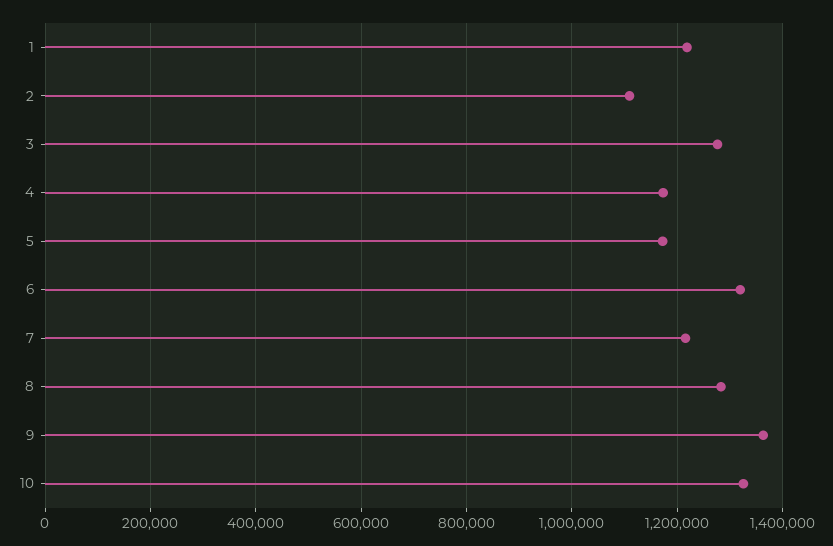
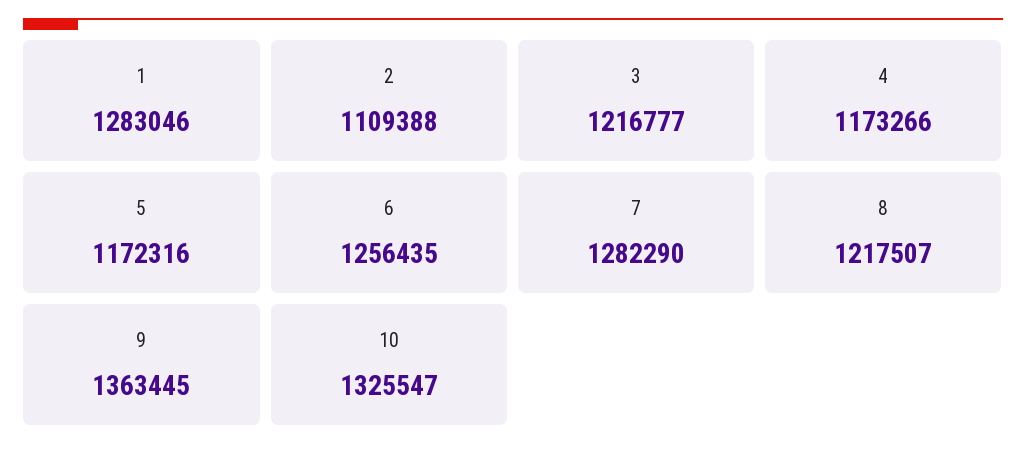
1: 1220000 -> 1283046
3: 1280000 -> 1216777
6: 1320000 -> 1256435
7: 1220000 -> 1282290
8: 1280000 -> 1217507

